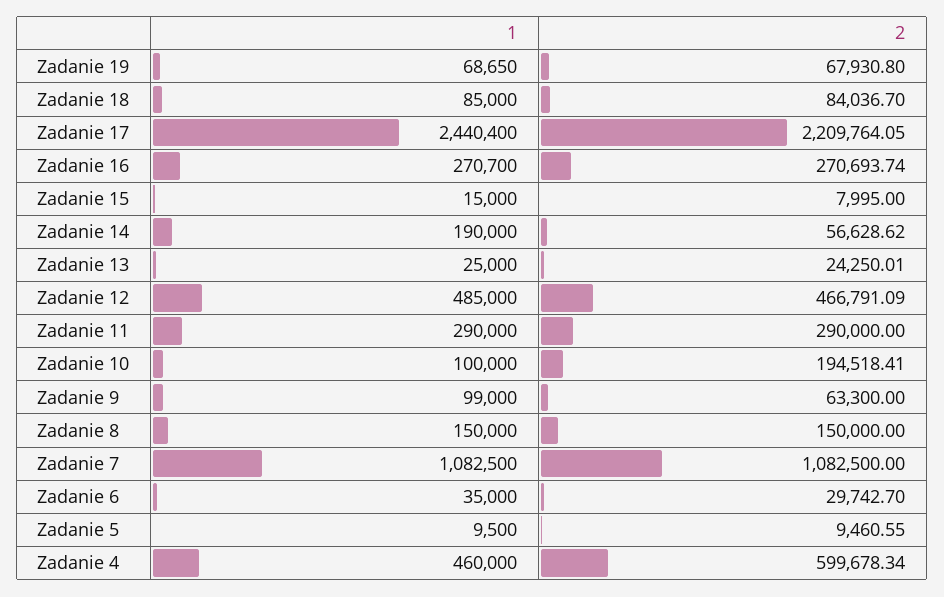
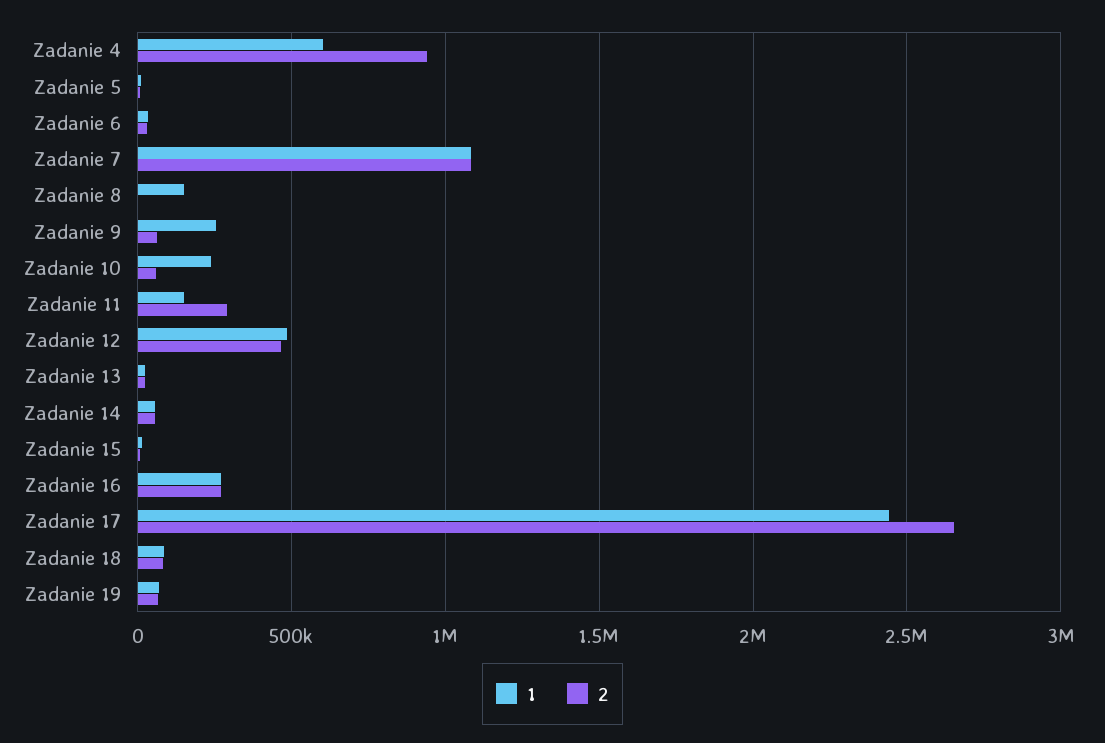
2, Zadanie 17: 2209764.05 -> 2650000
1, Zadanie 14: 190000 -> 50000
1, Zadanie 11: 290000 -> 150000
1, Zadanie 10: 100000 -> 250000
2, Zadanie 10: 194518.41 -> 50000
1, Zadanie 9: 99000 -> 250000
2, Zadanie 8: 150000 -> 0
1, Zadanie 4: 460000 -> 600000
2, Zadanie 4: 599678.34 -> 950000

